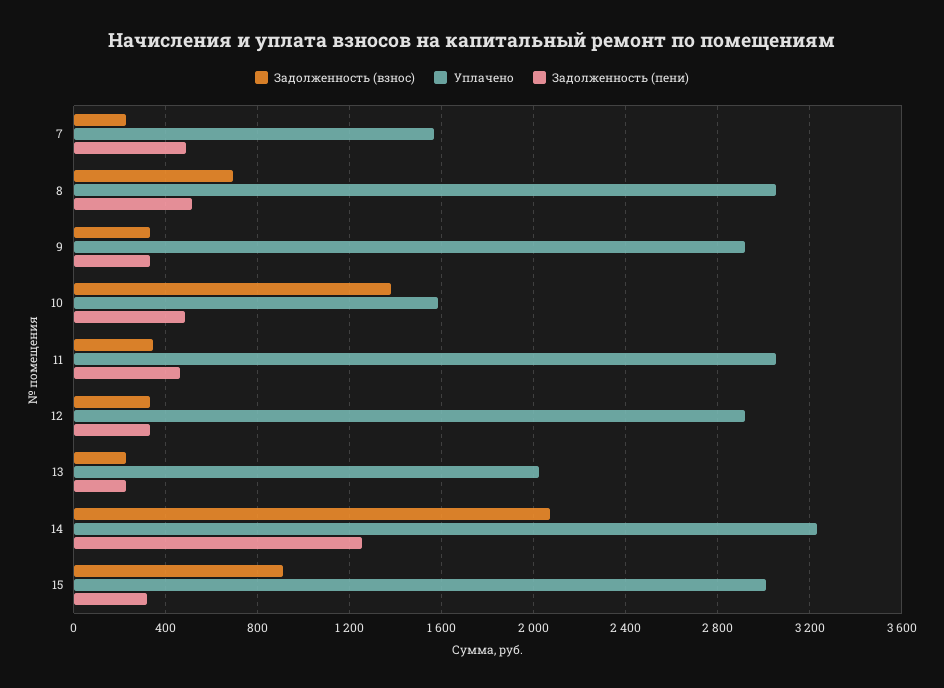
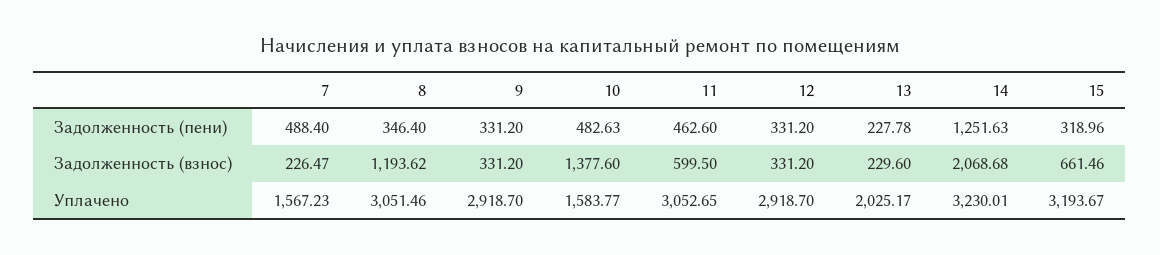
Задолженность (взнос), 8: 700 -> 1193.62
Задолженность (пени), 8: 500 -> 346.4
Задолженность (взнос), 11: 350 -> 599.5
Задолженность (взнос), 15: 900 -> 661.46
Уплачено, 15: 3000 -> 3193.67

